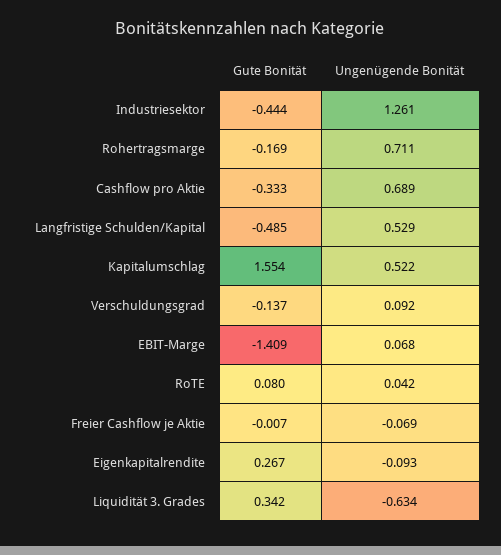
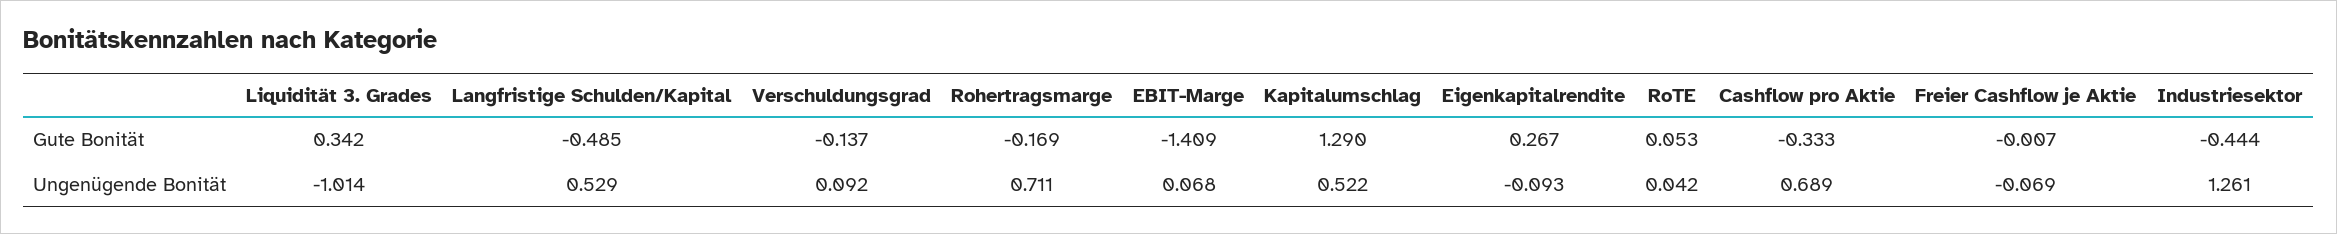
Gute Bonität, Kapitalumschlag: 1.554 -> 1.29
Gute Bonität, RoTE: 0.08 -> 0.053
Ungenügende Bonität, Liquidität 3. Grades: -0.634 -> -1.014

